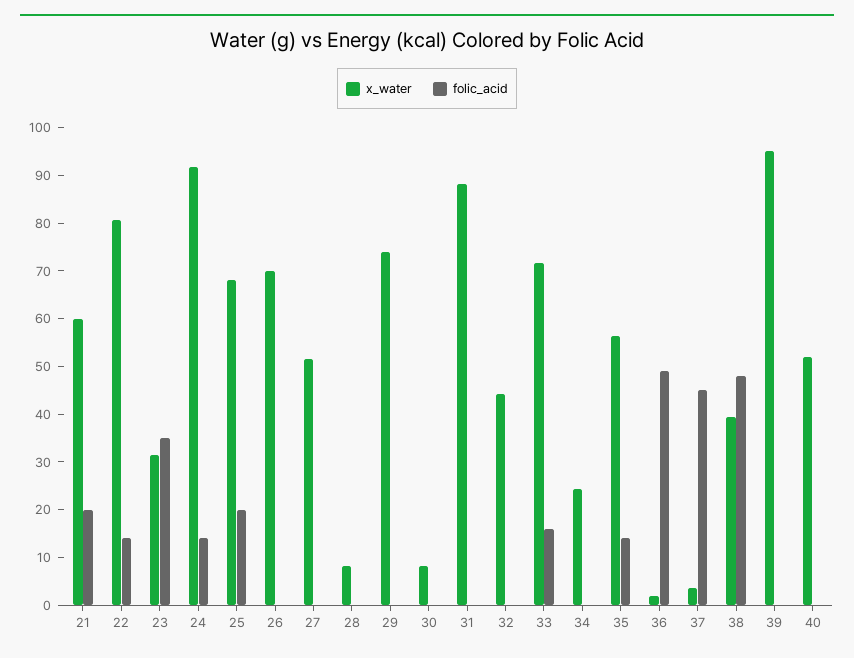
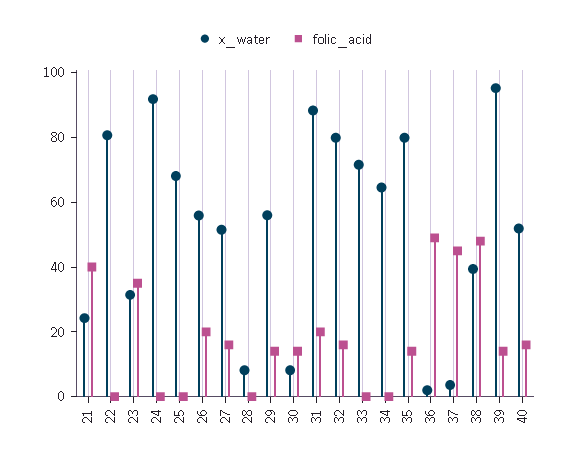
x_water, 21: 60 -> 25
folic_acid, 21: 20 -> 40
folic_acid, 22: 14 -> 0
folic_acid, 24: 14 -> 0
folic_acid, 25: 20 -> 0
x_water, 26: 70 -> 55
folic_acid, 26: 0 -> 20
folic_acid, 27: 0 -> 15
x_water, 29: 74 -> 55
folic_acid, 29: 0 -> 15
folic_acid, 30: 0 -> 15
folic_acid, 31: 0 -> 20
x_water, 32: 44 -> 80
folic_acid, 32: 0 -> 15
folic_acid, 33: 16 -> 0
x_water, 34: 24 -> 65
x_water, 35: 56 -> 80
folic_acid, 39: 0 -> 15
folic_acid, 40: 0 -> 15

